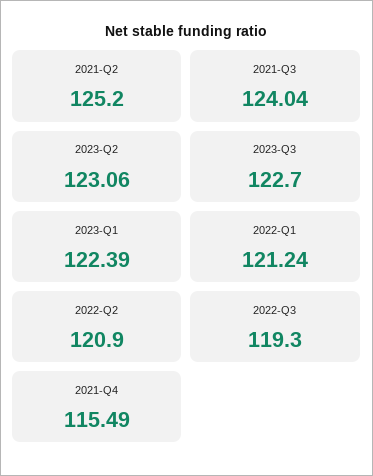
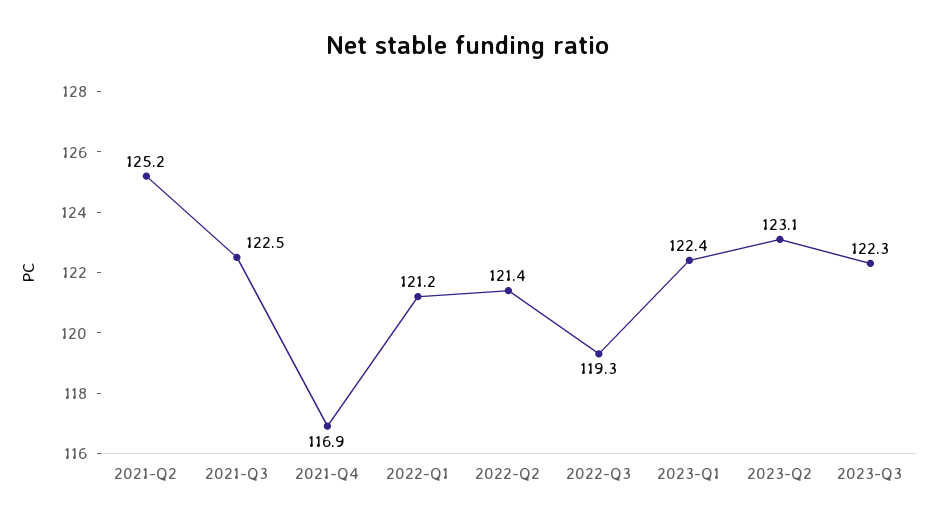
2021-Q3: 124.04 -> 122.5
2023-Q3: 122.7 -> 122.3
2022-Q2: 120.9 -> 121.4
2021-Q4: 115.49 -> 116.9

